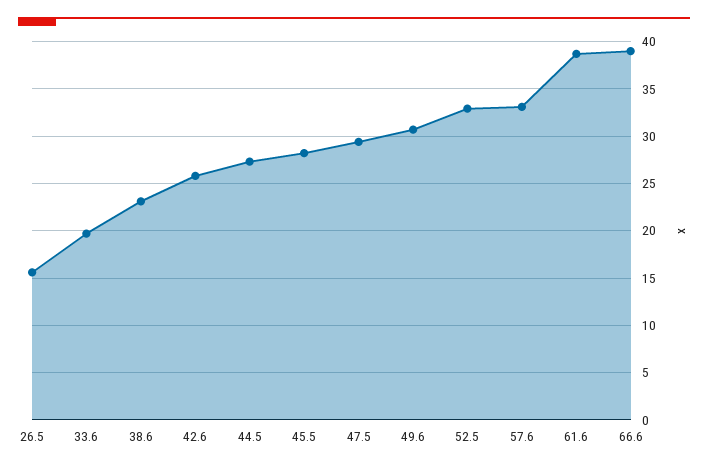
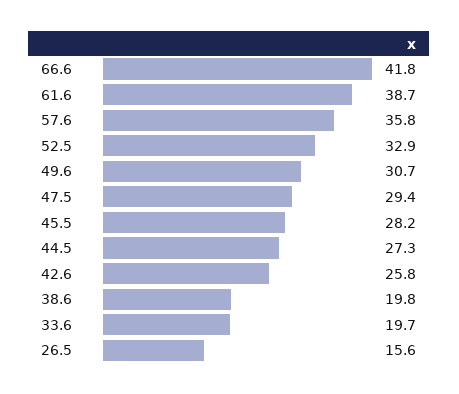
38.6: 23 -> 19.8
57.6: 33 -> 35.8
66.6: 39 -> 41.8

